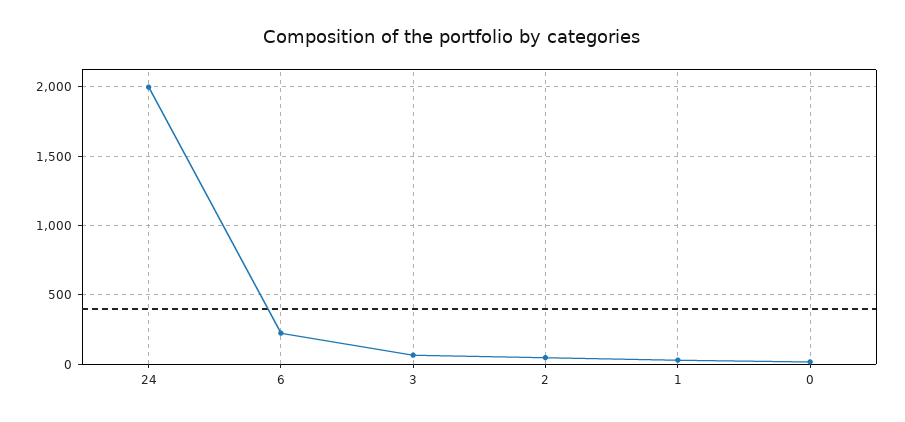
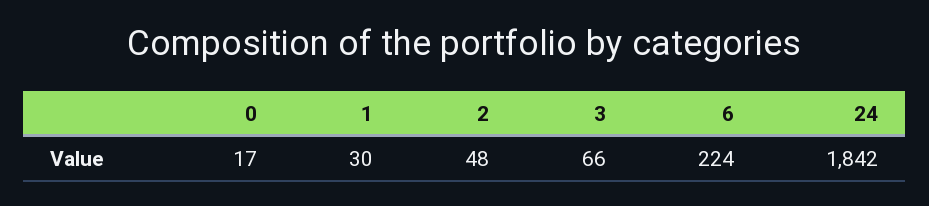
24: 2000 -> 1842

